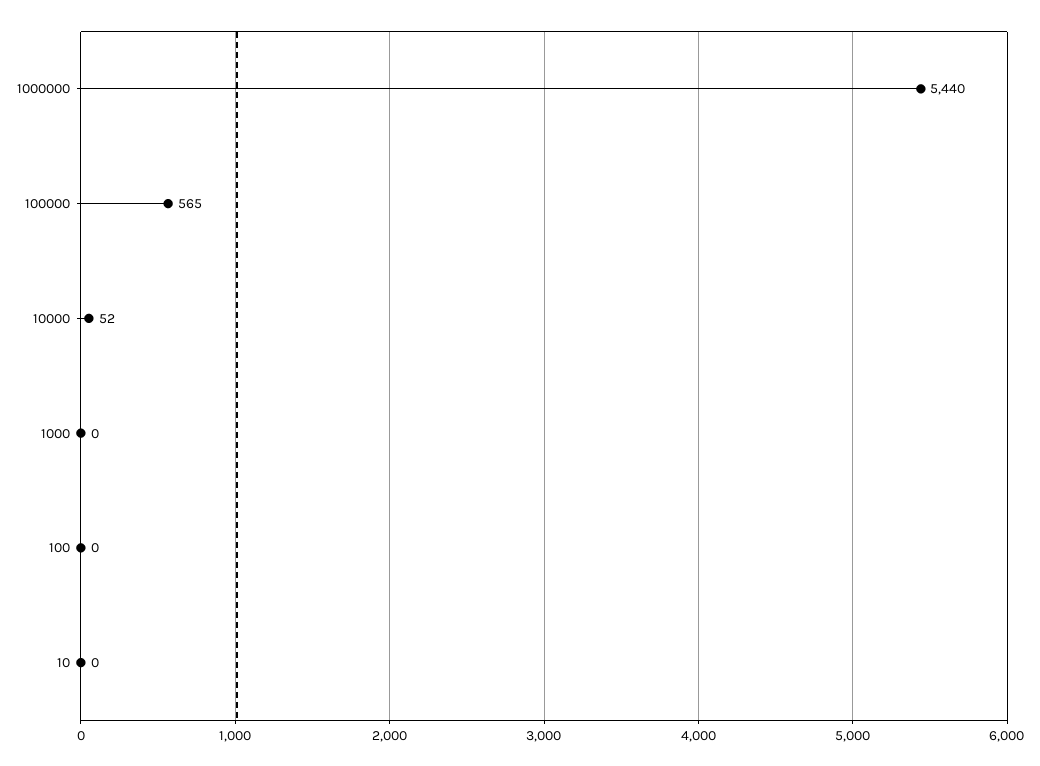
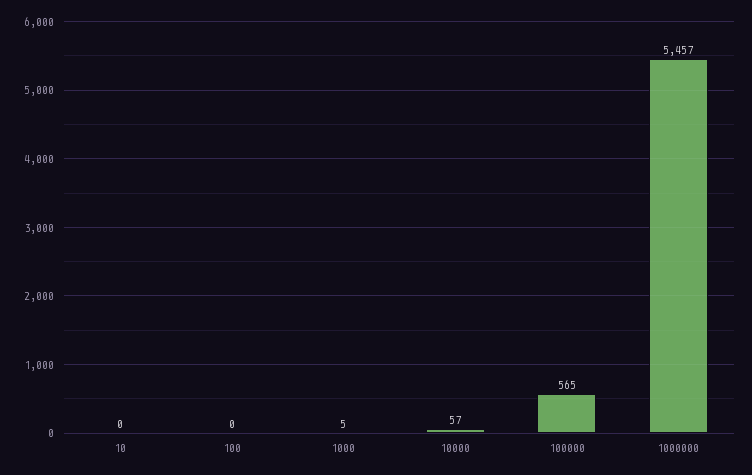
1000000: 5440 -> 5457
10000: 52 -> 57
1000: 0 -> 5

